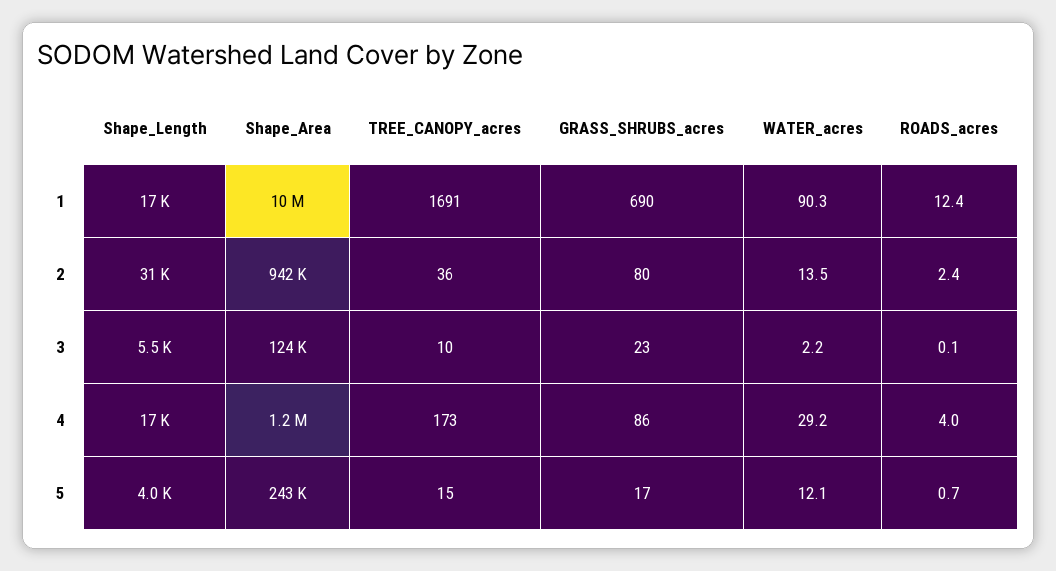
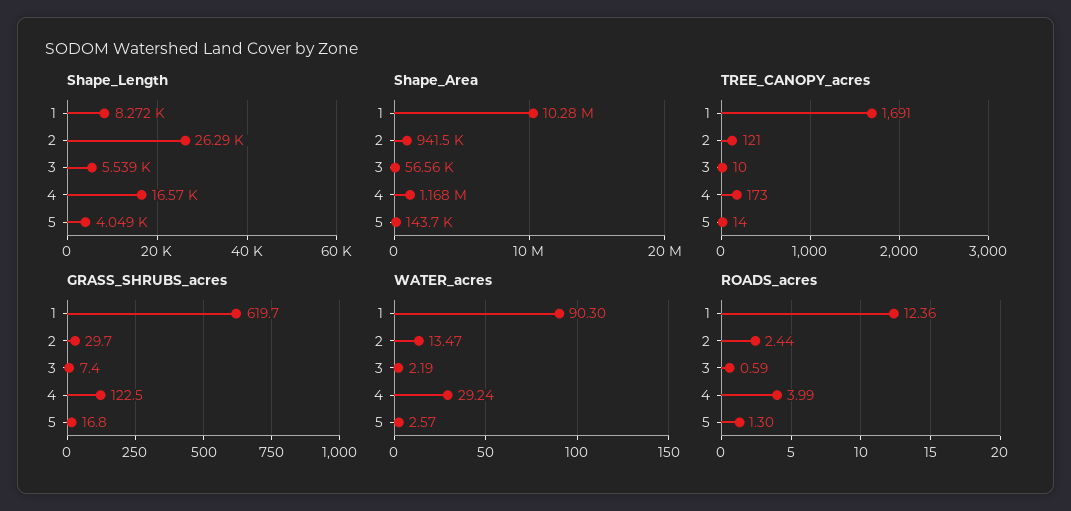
Shape_Length, 1: 17000 -> 8272
GRASS_SHRUBS_acres, 1: 690 -> 619.7
Shape_Length, 2: 31000 -> 26290
TREE_CANOPY_acres, 2: 36 -> 121
GRASS_SHRUBS_acres, 2: 80 -> 29.7
Shape_Area, 3: 124000 -> 56560
GRASS_SHRUBS_acres, 3: 23 -> 7.4
ROADS_acres, 3: 0.1 -> 0.59
GRASS_SHRUBS_acres, 4: 86 -> 122.5
Shape_Area, 5: 243000 -> 143700
TREE_CANOPY_acres, 5: 15 -> 14
WATER_acres, 5: 12.1 -> 2.57
ROADS_acres, 5: 0.7 -> 1.3

